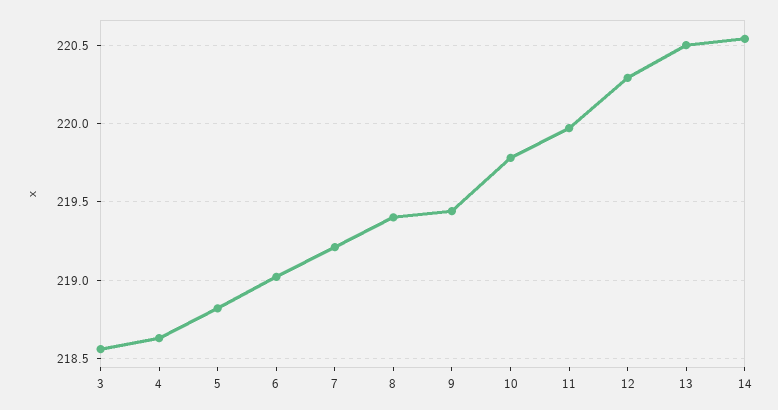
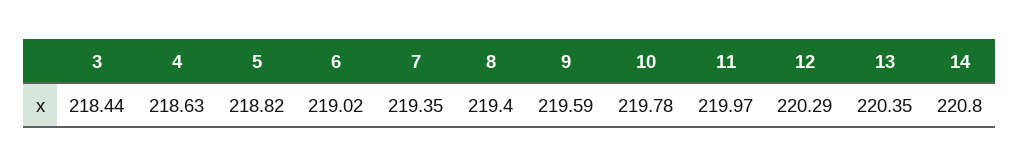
3: 218.55 -> 218.44
7: 219.2 -> 219.35
9: 219.45 -> 219.59
13: 220.5 -> 220.35
14: 220.55 -> 220.8

